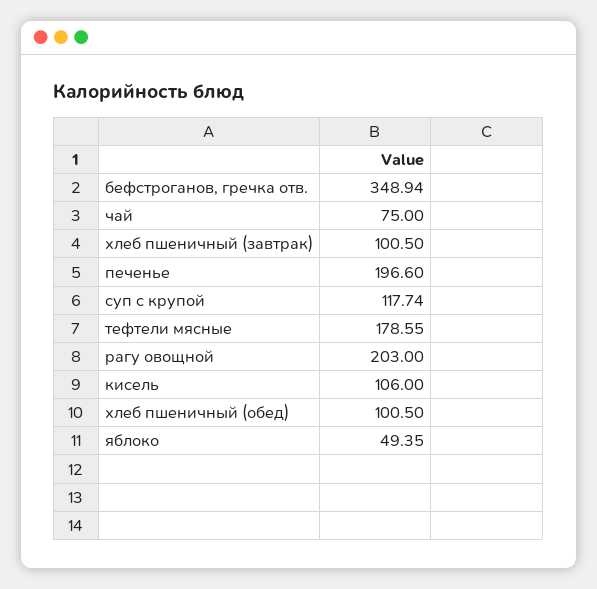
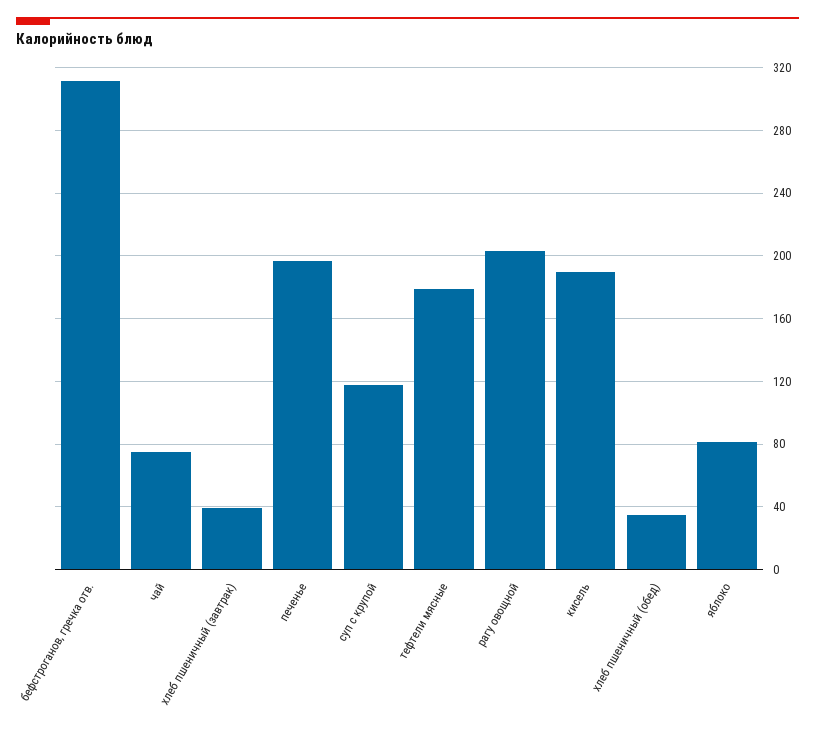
бефстроганов, гречка отв.: 348.94 -> 310
хлеб пшеничный (завтрак): 100.5 -> 40
кисель: 106 -> 190
хлеб пшеничный (обед): 100.5 -> 35
яблоко: 49.35 -> 80

